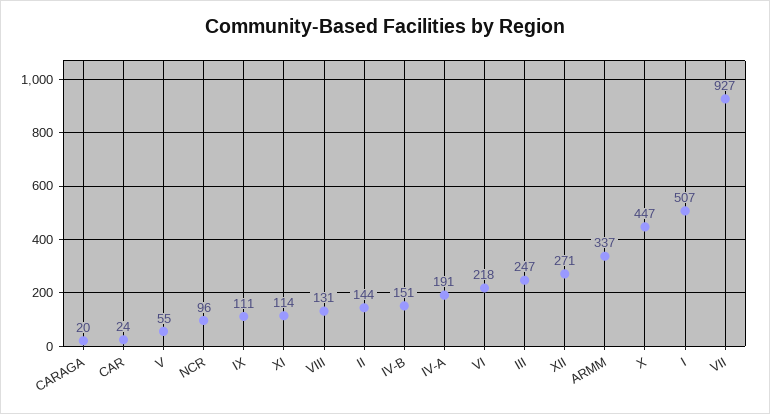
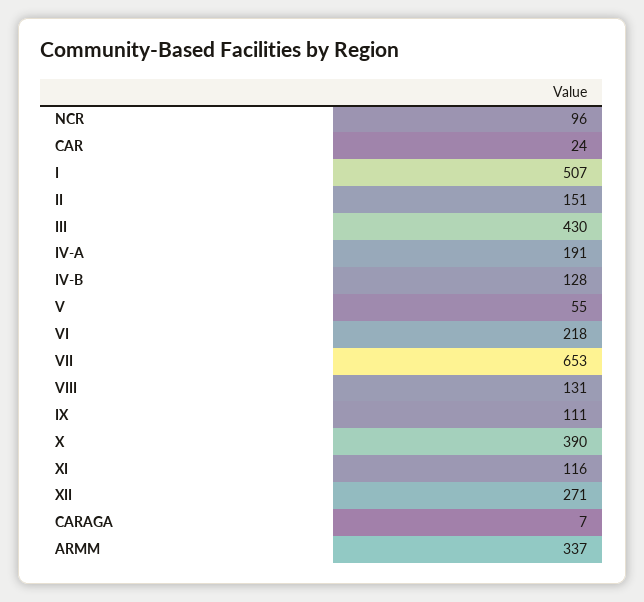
CARAGA: 20 -> 7
XI: 114 -> 116
II: 144 -> 151
IV-B: 151 -> 128
III: 247 -> 430
X: 447 -> 390
VII: 927 -> 653

